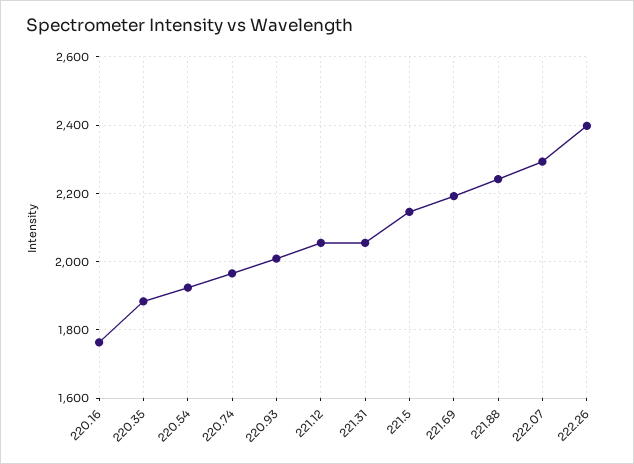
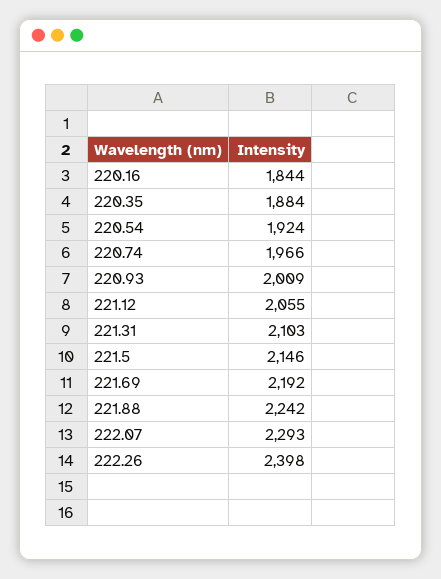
220.16: 1760 -> 1844
221.31: 2060 -> 2103

